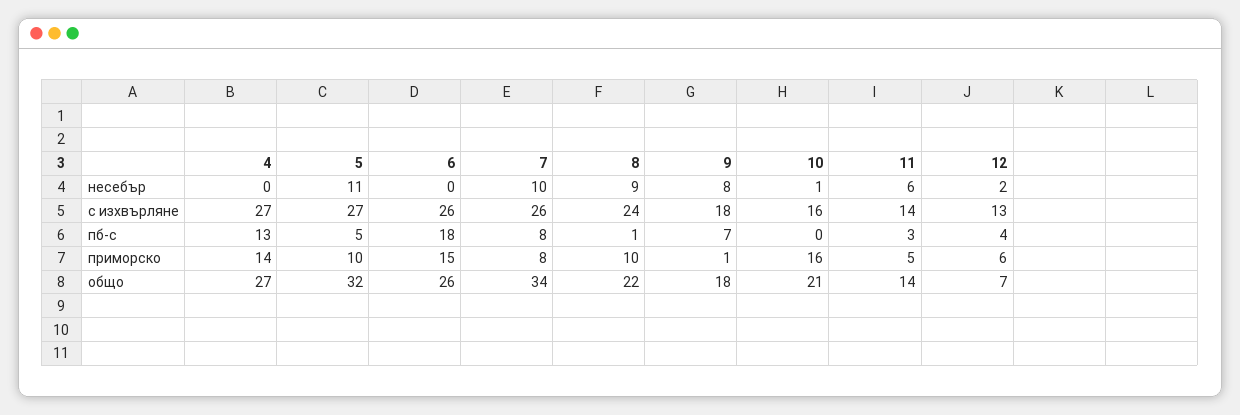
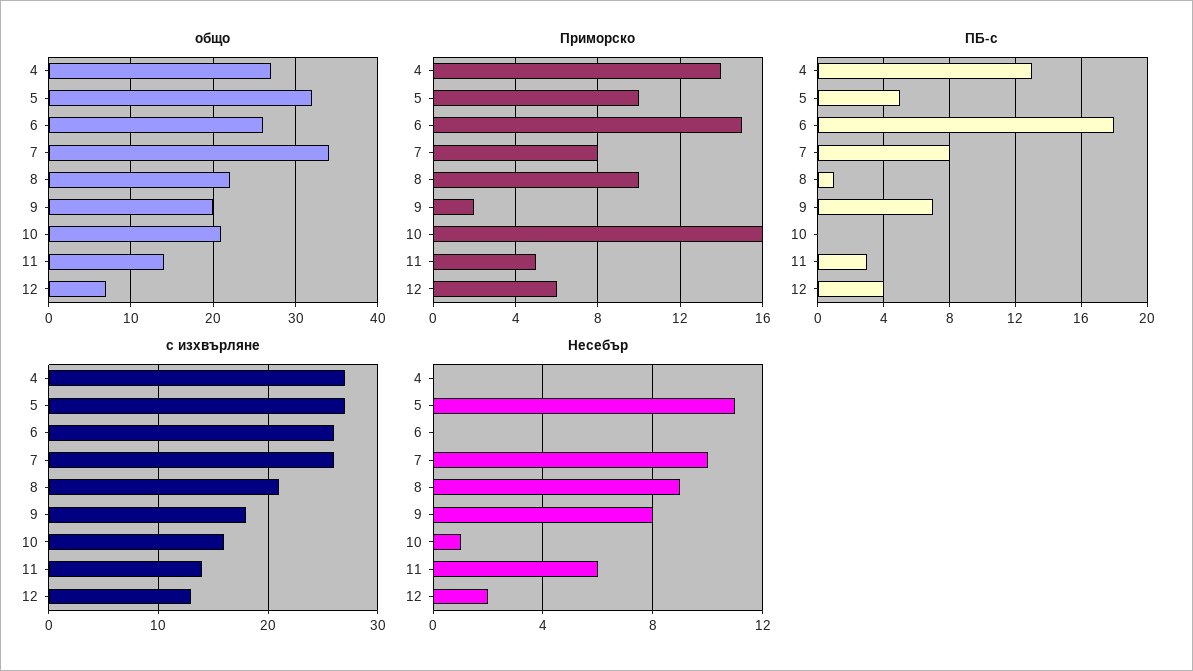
с изхвърляне, 8: 24 -> 21
приморско, 9: 1 -> 2
общо, 9: 18 -> 20

